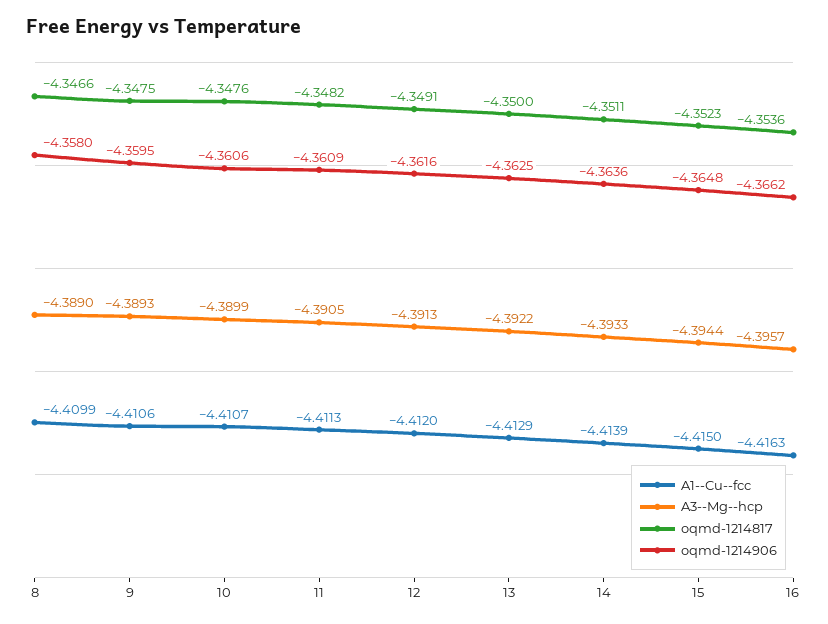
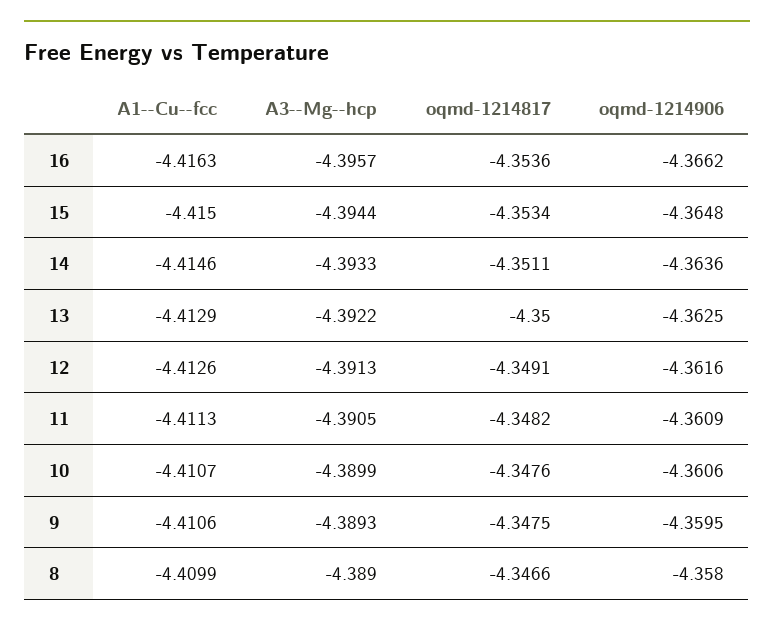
A1--Cu--fcc, 12: -4.412 -> -4.4126
A1--Cu--fcc, 14: -4.4139 -> -4.4146
oqmd-1214817, 15: -4.3523 -> -4.3534

